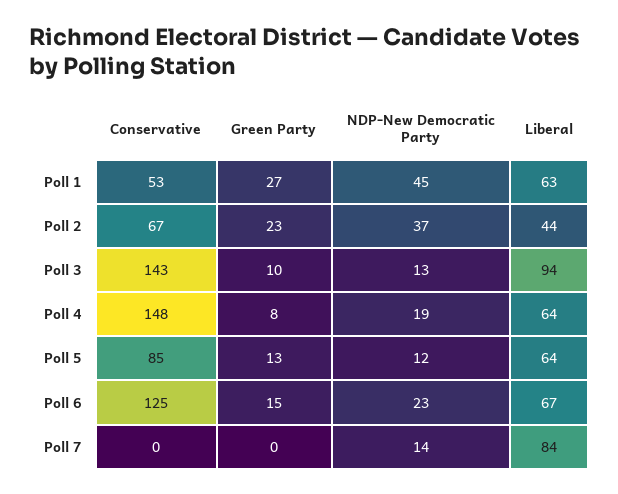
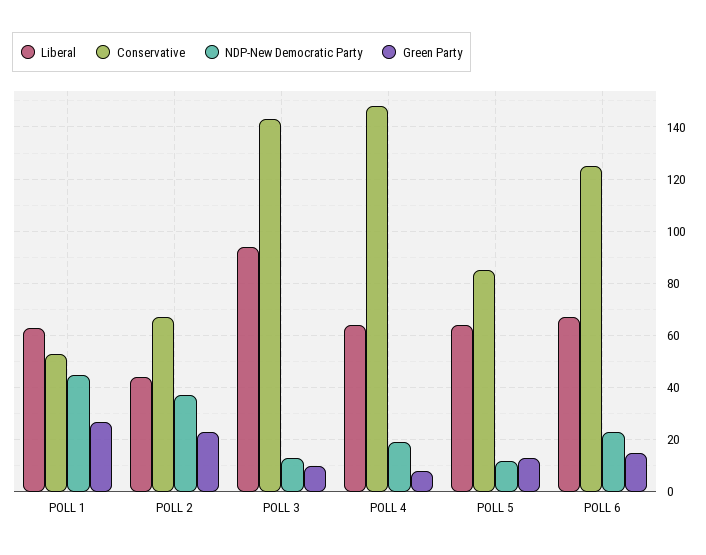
Conservative, Poll 7: 0 -> none
Green Party, Poll 7: 0 -> none
NDP-New Democratic Party, Poll 7: 14 -> none
Liberal, Poll 7: 84 -> none

